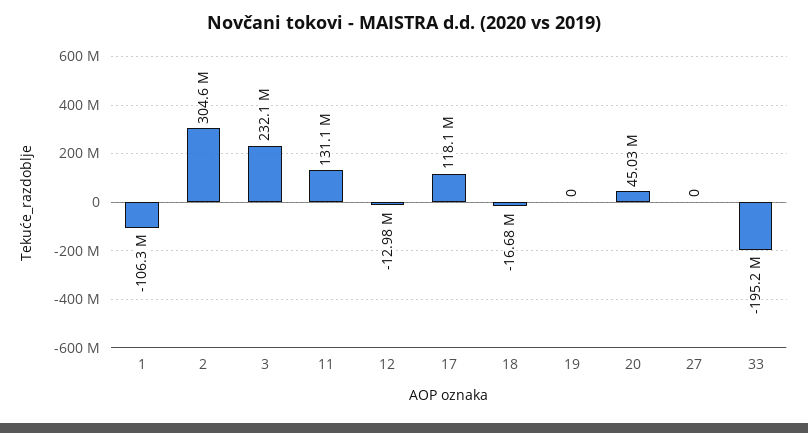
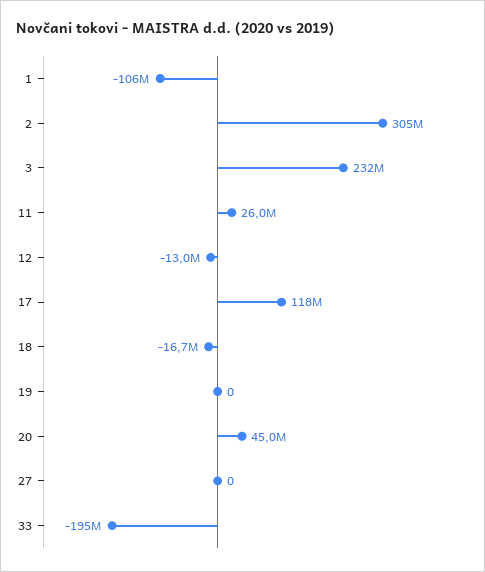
11: 131100000 -> 26000000

